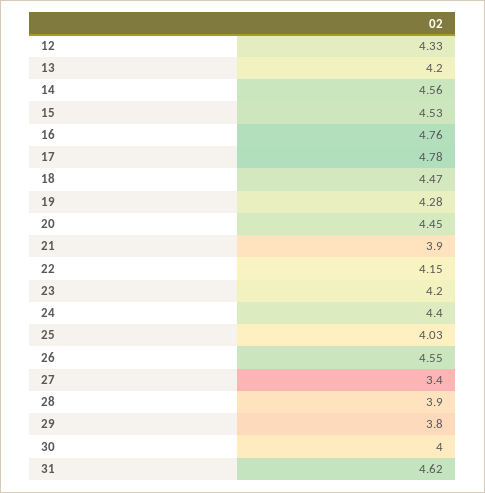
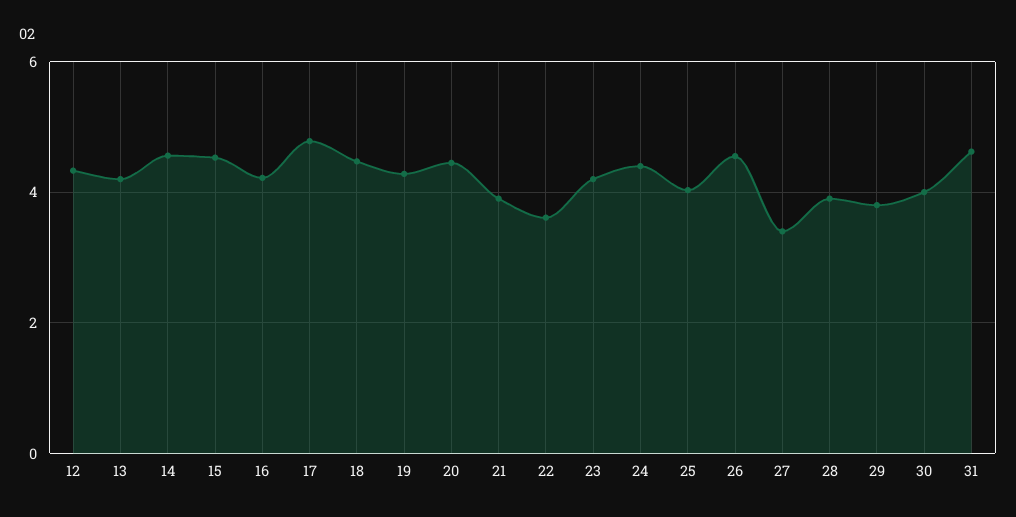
16: 4.76 -> 4.2
22: 4.15 -> 3.6

